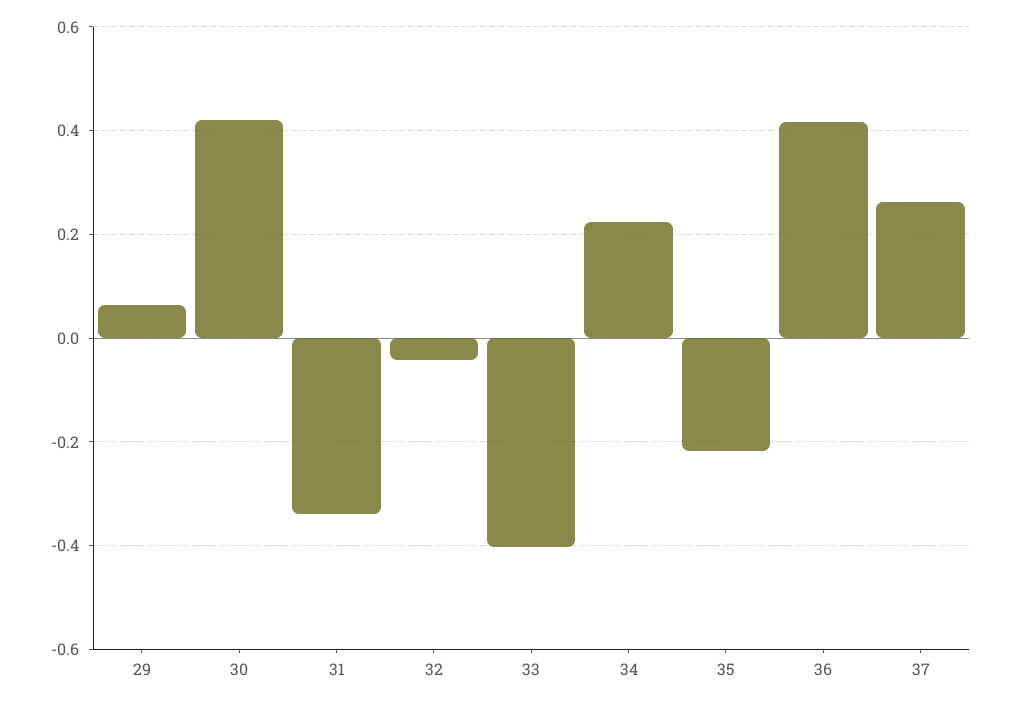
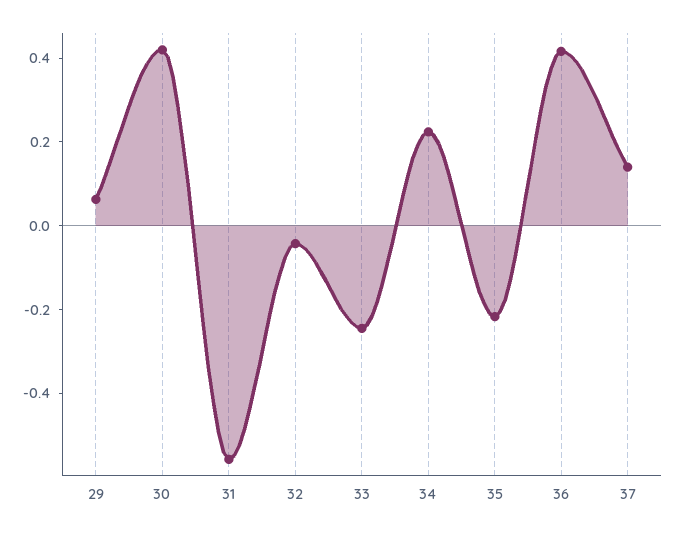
31: -0.34 -> -0.55
33: -0.4 -> -0.25
37: 0.26 -> 0.15

